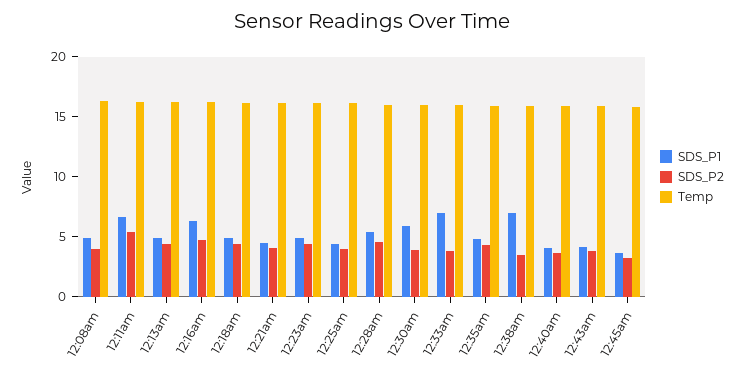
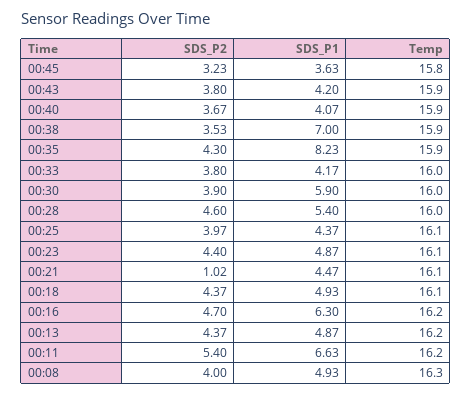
SDS_P2, 12:21am: 4 -> 1.02
SDS_P1, 12:33am: 7 -> 4.17
SDS_P1, 12:35am: 5 -> 8.23

